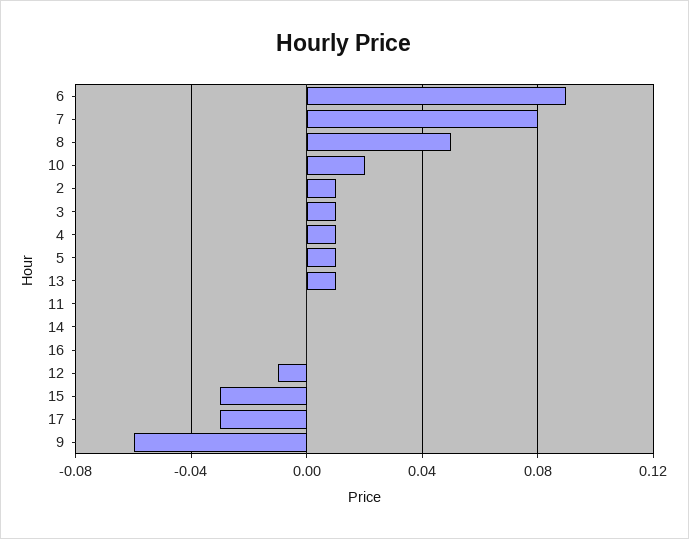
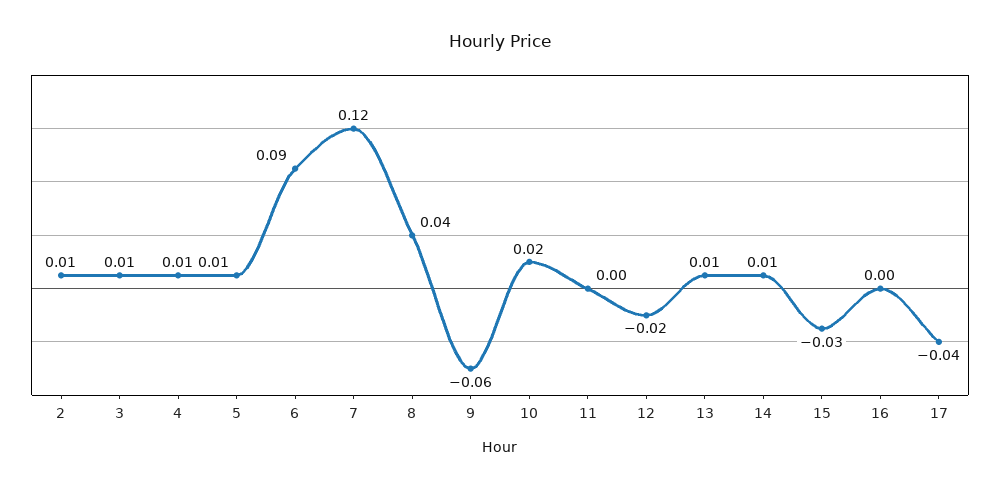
7: 0.08 -> 0.12
8: 0.05 -> 0.04
14: 0 -> 0.01
12: -0.01 -> -0.02
17: -0.03 -> -0.04

